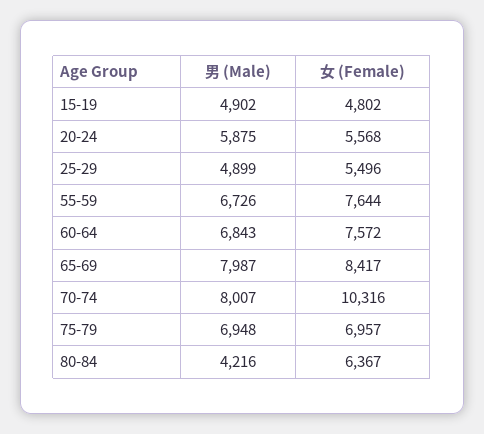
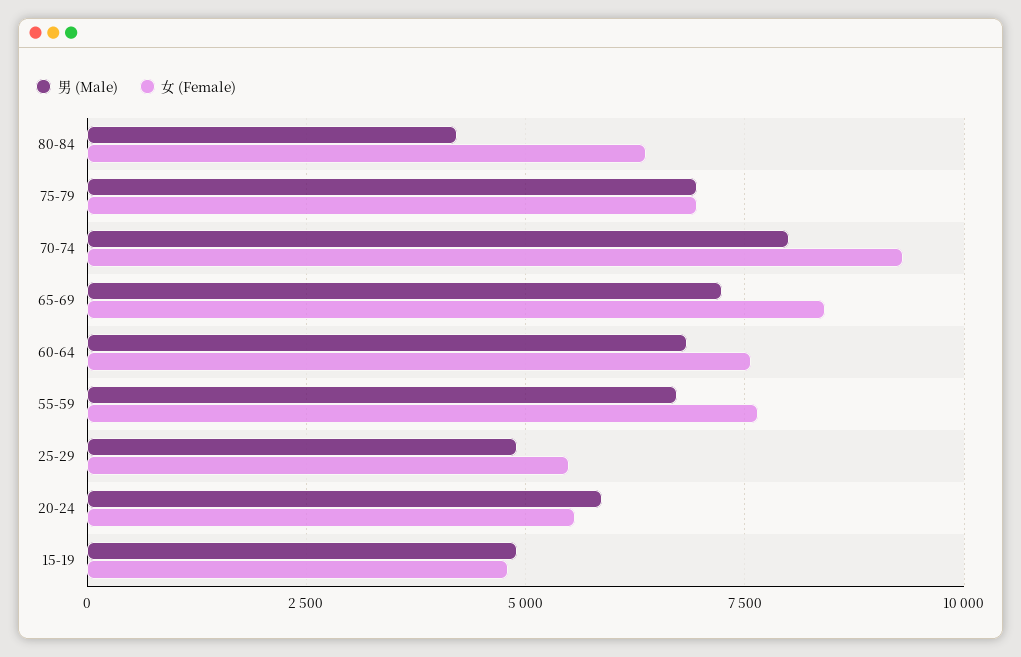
男 (Male), 65-69: 7987 -> 7250
女 (Female), 70-74: 10316 -> 9250

